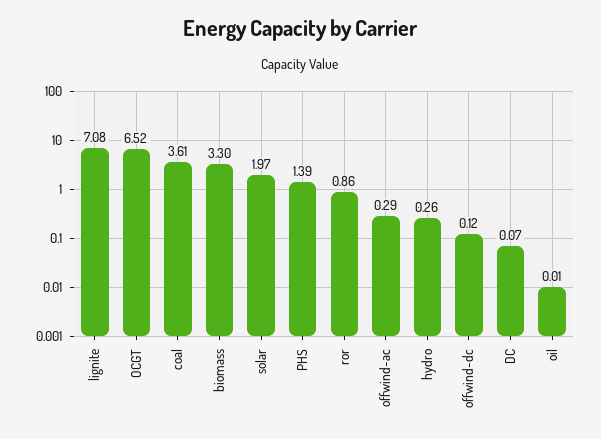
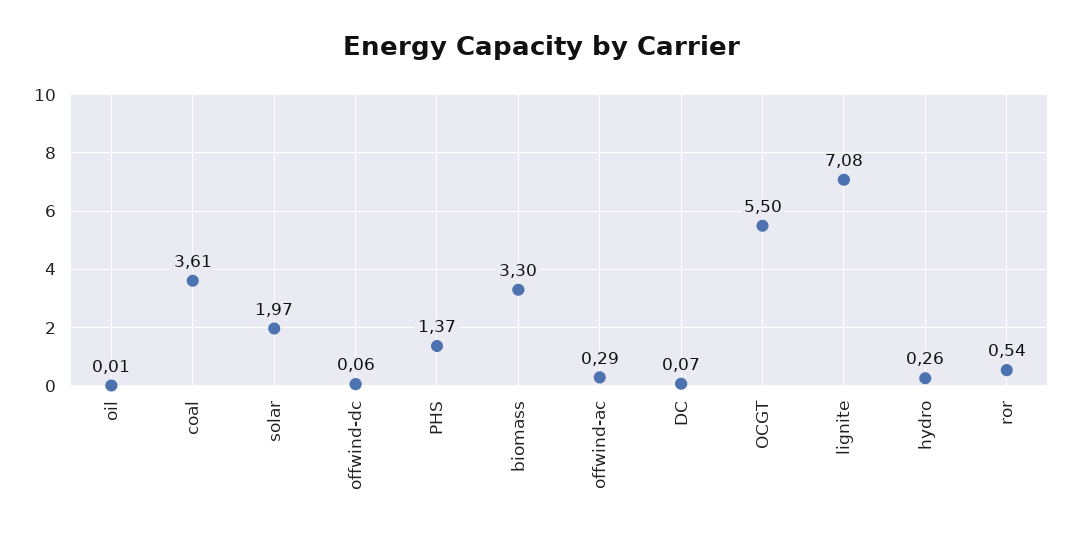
OCGT: 6.52 -> 5.5
PHS: 1.39 -> 1.37
ror: 0.86 -> 0.54
offwind-dc: 0.12 -> 0.06

